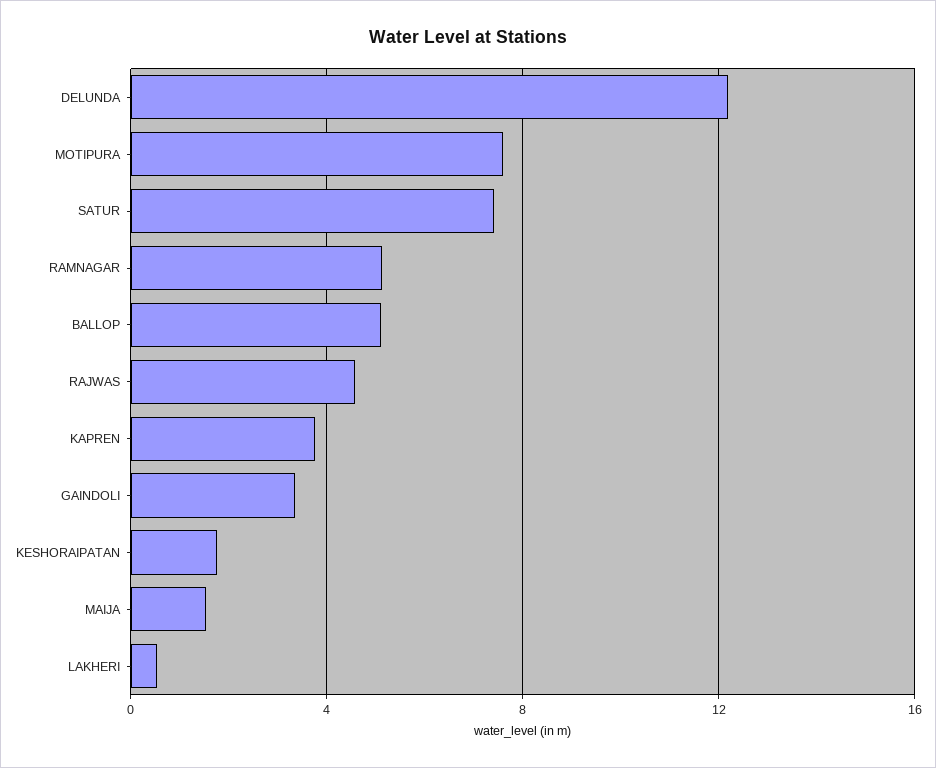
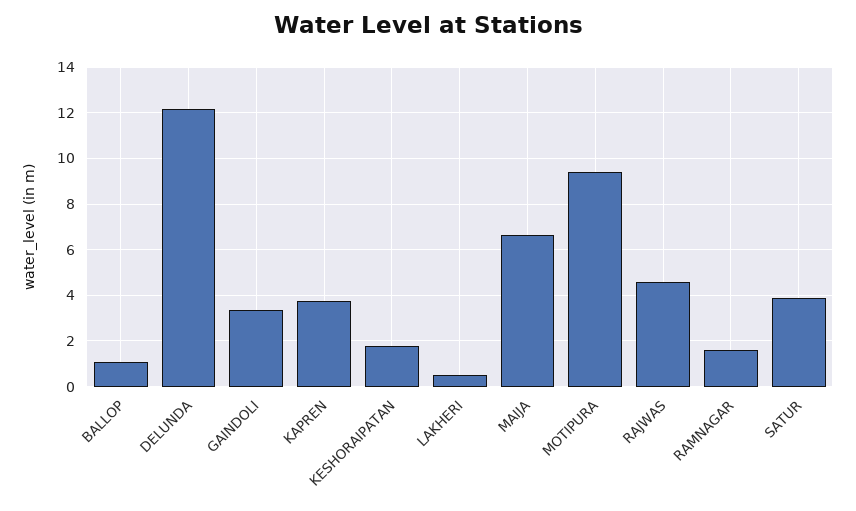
MOTIPURA: 7.5 -> 9.5
SATUR: 7.5 -> 4
RAMNAGAR: 5 -> 1.5
BALLOP: 5 -> 1
MAIJA: 1.5 -> 6.5

